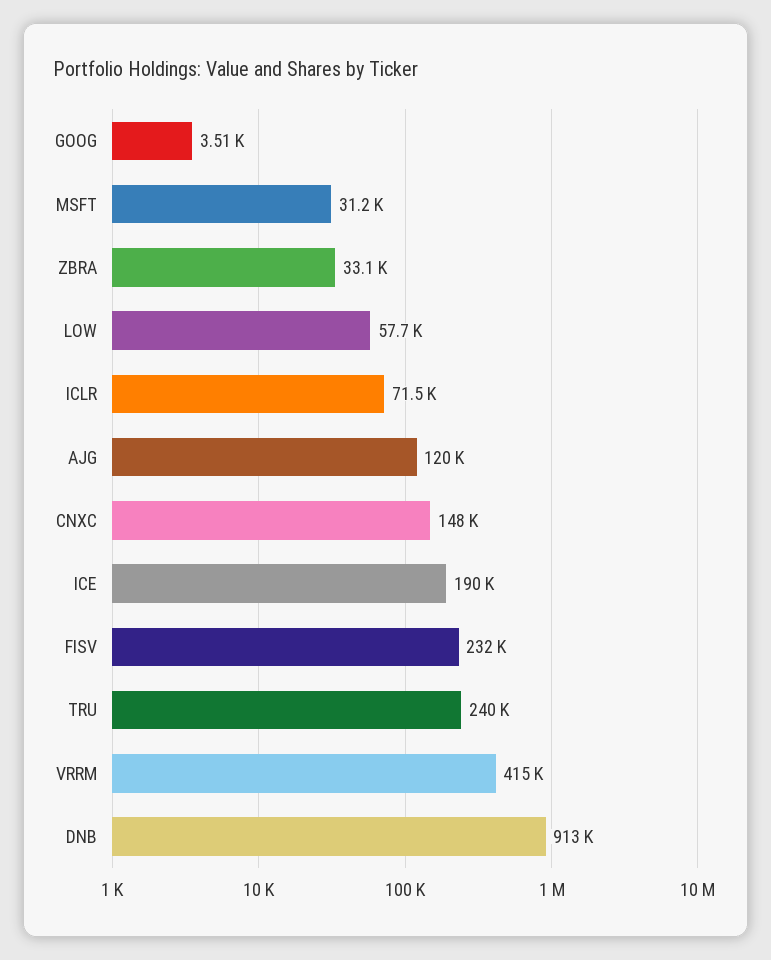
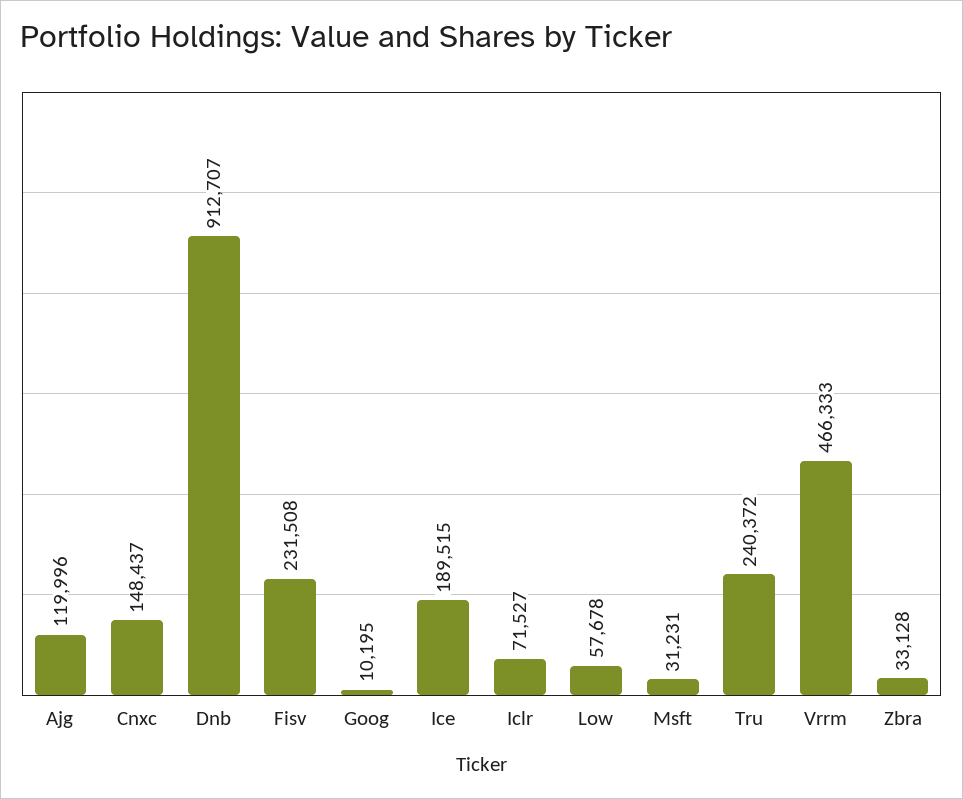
GOOG: 3510 -> 10195
VRRM: 415000 -> 466333

